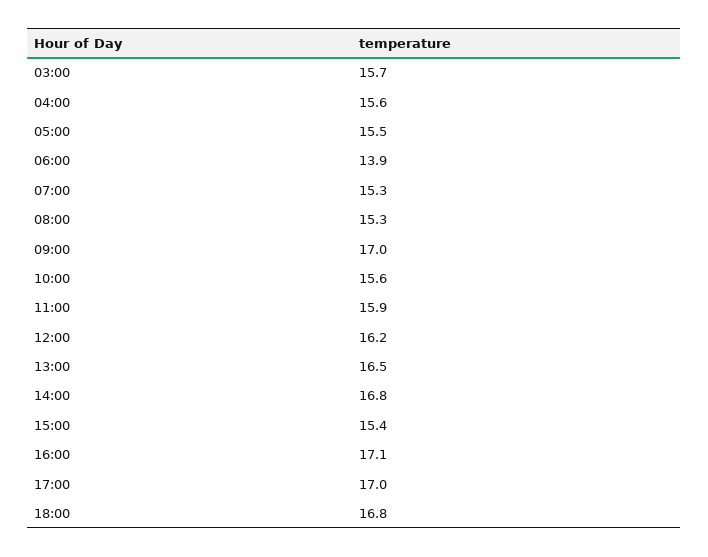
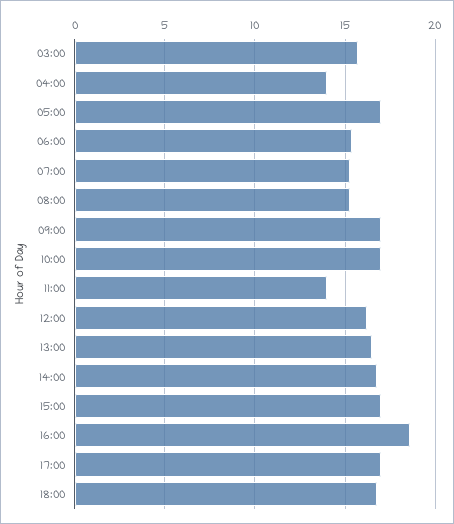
04:00: 15.6 -> 14
05:00: 15.5 -> 17
06:00: 13.9 -> 15.5
10:00: 15.6 -> 17
11:00: 15.9 -> 14
15:00: 15.4 -> 17
16:00: 17.1 -> 18.5

